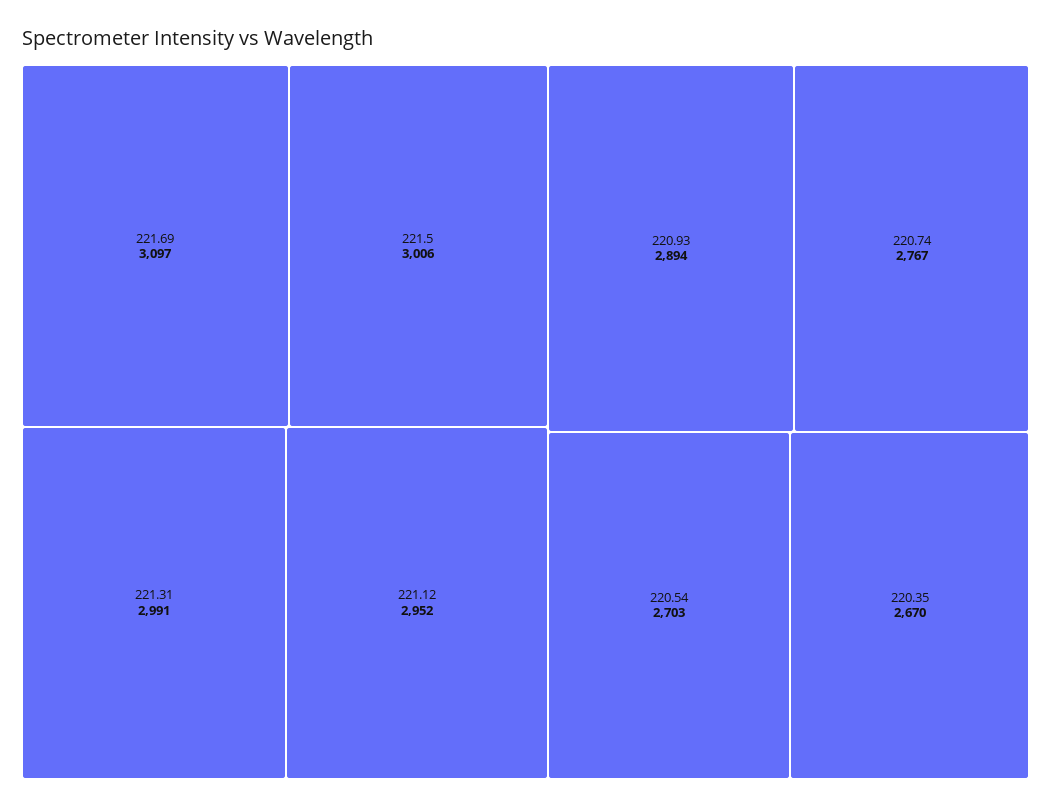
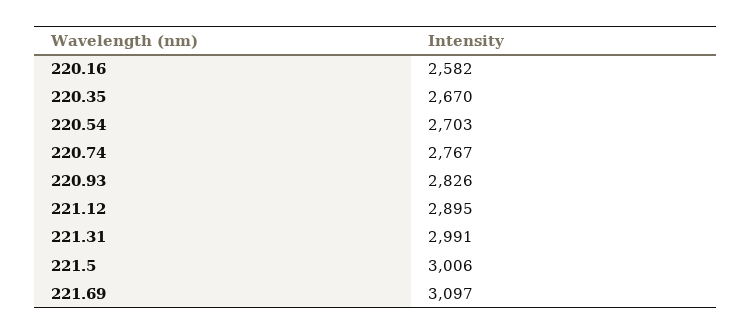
221.12: 2952 -> 2895
220.93: 2894 -> 2826
220.16: none -> 2582

